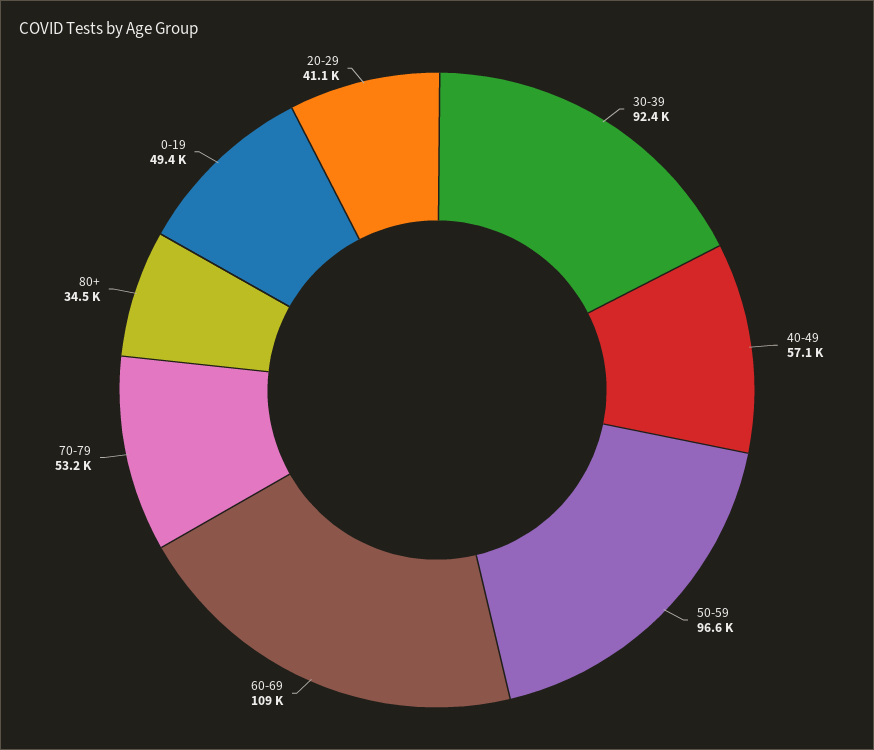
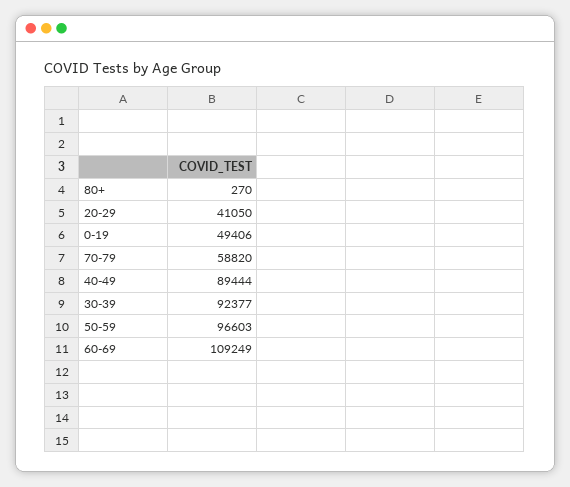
40-49: 57100 -> 89444
70-79: 53200 -> 58820
80+: 34500 -> 270

